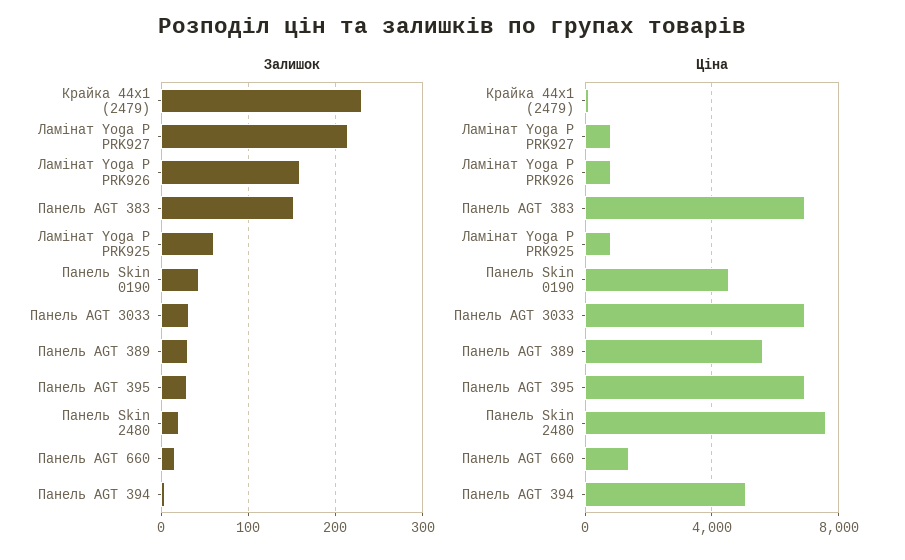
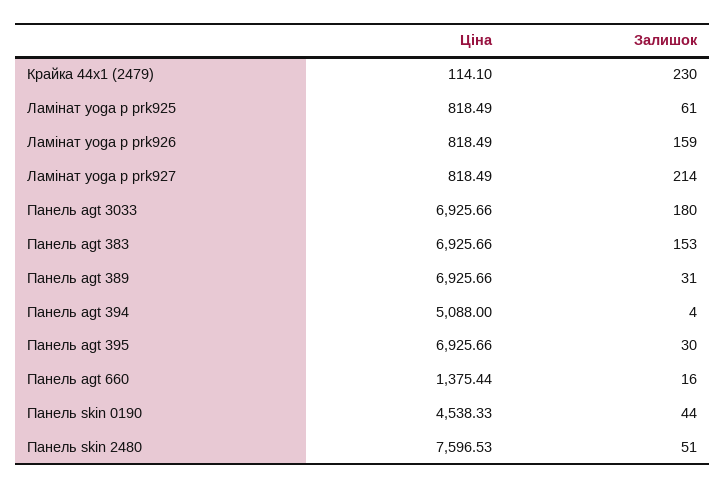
Залишок, Панель AGT 3033: 30 -> 180
Залишок, Панель Skin 2480: 20 -> 51
Ціна, Панель AGT 389: 5500 -> 6925.66

